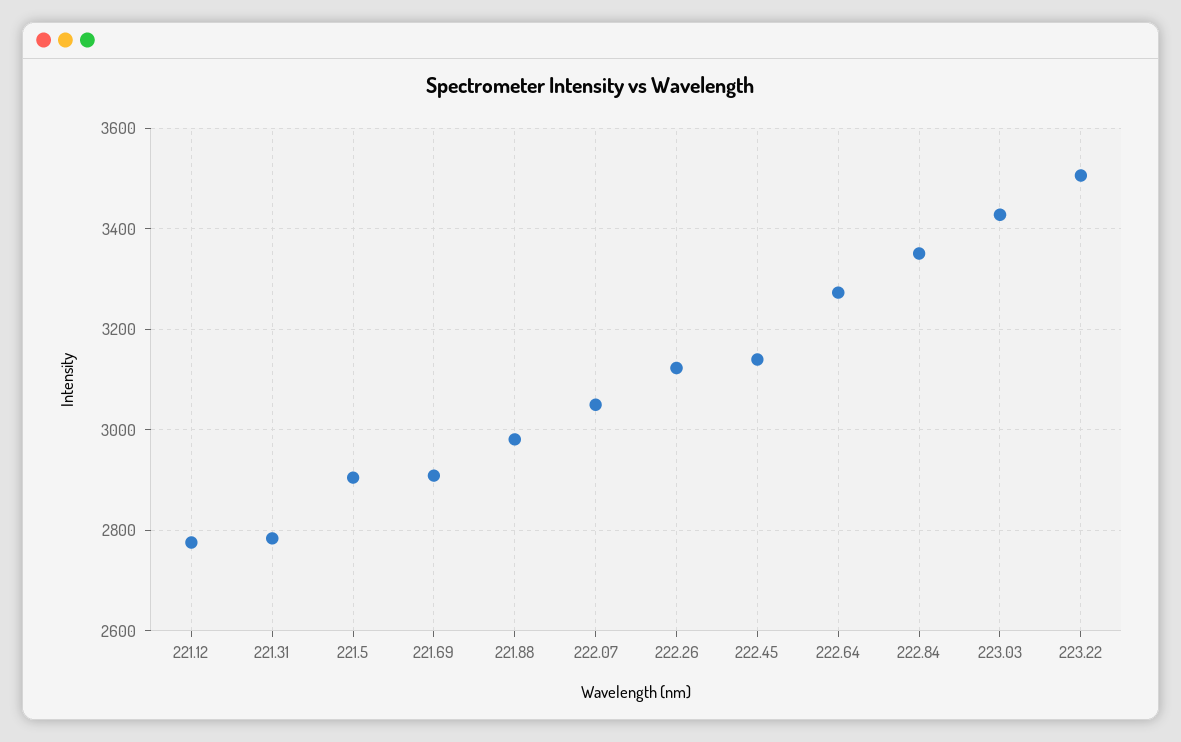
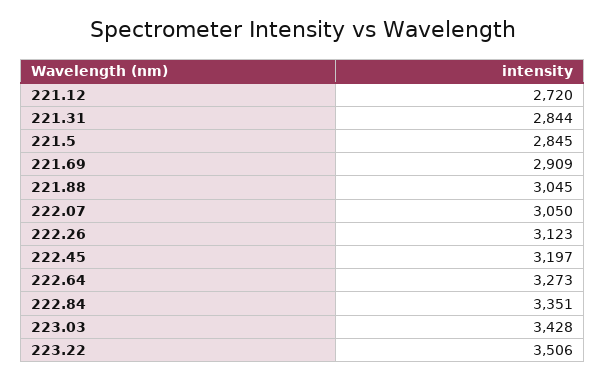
221.12: 2780 -> 2720
221.31: 2780 -> 2844
221.5: 2900 -> 2845
221.88: 2980 -> 3045
222.45: 3140 -> 3197

